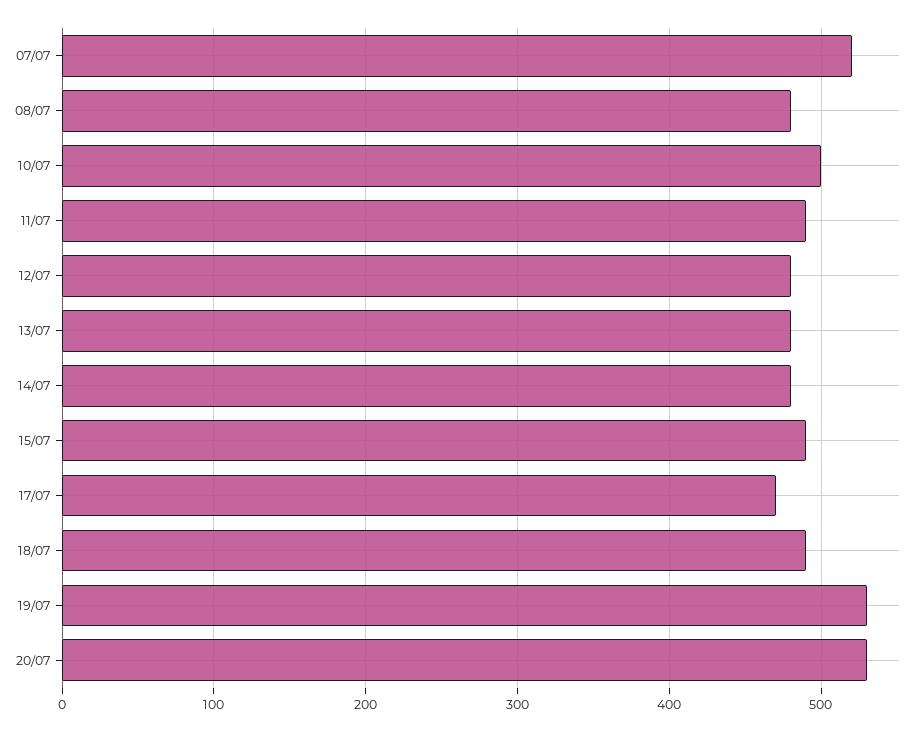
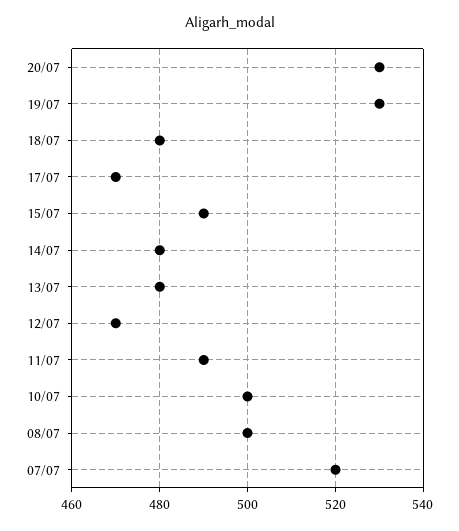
08/07: 480 -> 500
12/07: 480 -> 470
18/07: 490 -> 480

